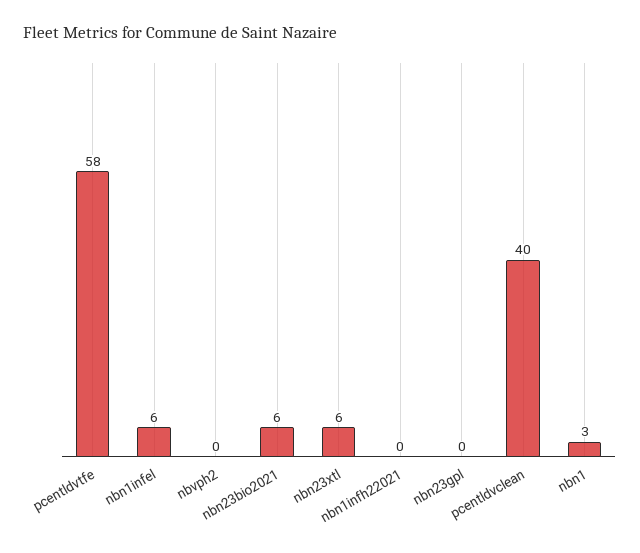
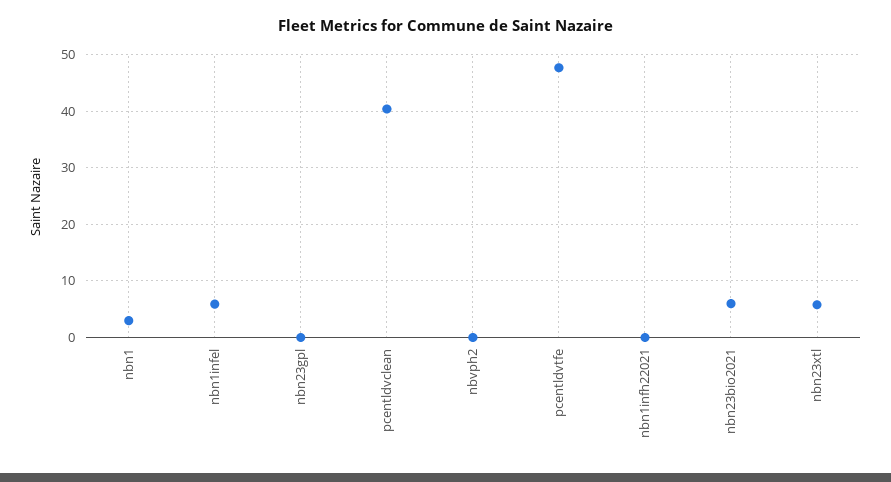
pcentldvtfe: 58 -> 48

